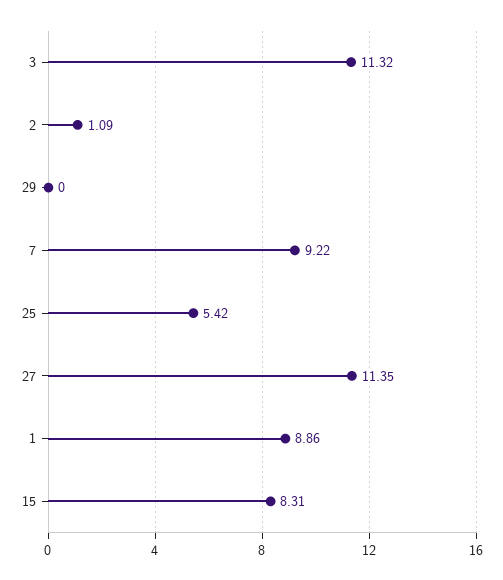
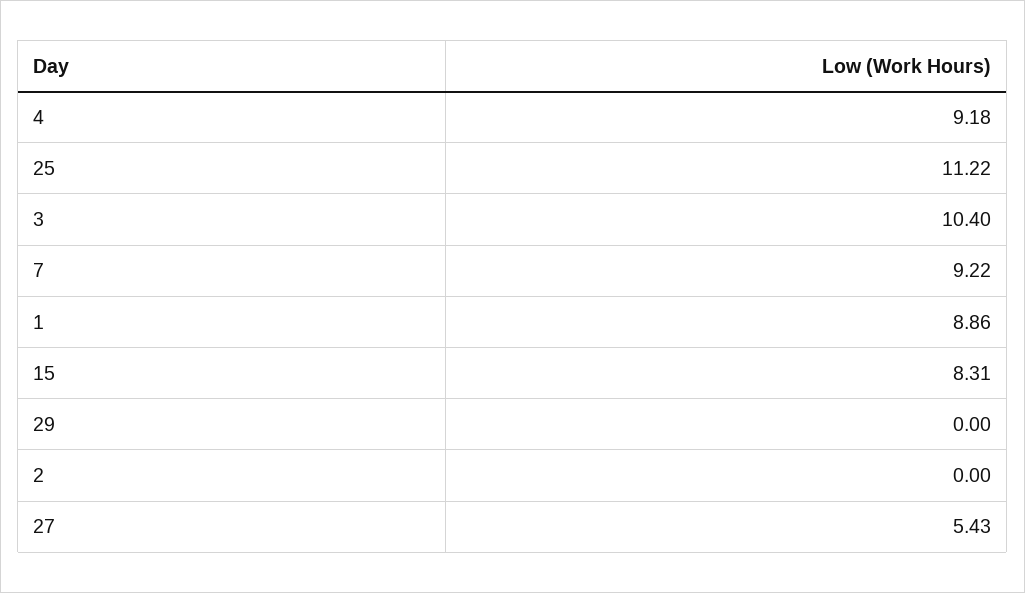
3: 11.32 -> 10.4
2: 1.09 -> 0
25: 5.42 -> 11.22
27: 11.35 -> 5.43
4: none -> 9.18

